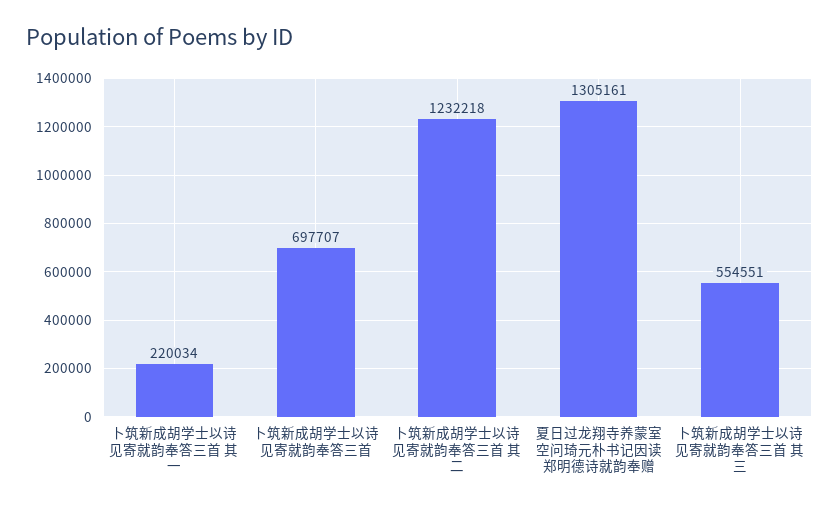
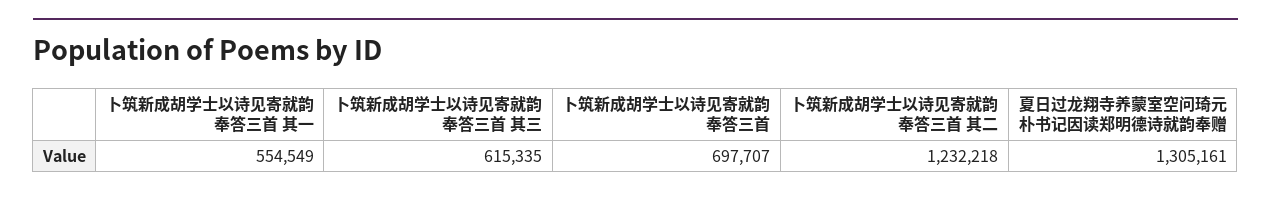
卜筑新成胡学士以诗见寄就韵奉答三首 其一: 220034 -> 554549
卜筑新成胡学士以诗见寄就韵奉答三首 其三: 554551 -> 615335

